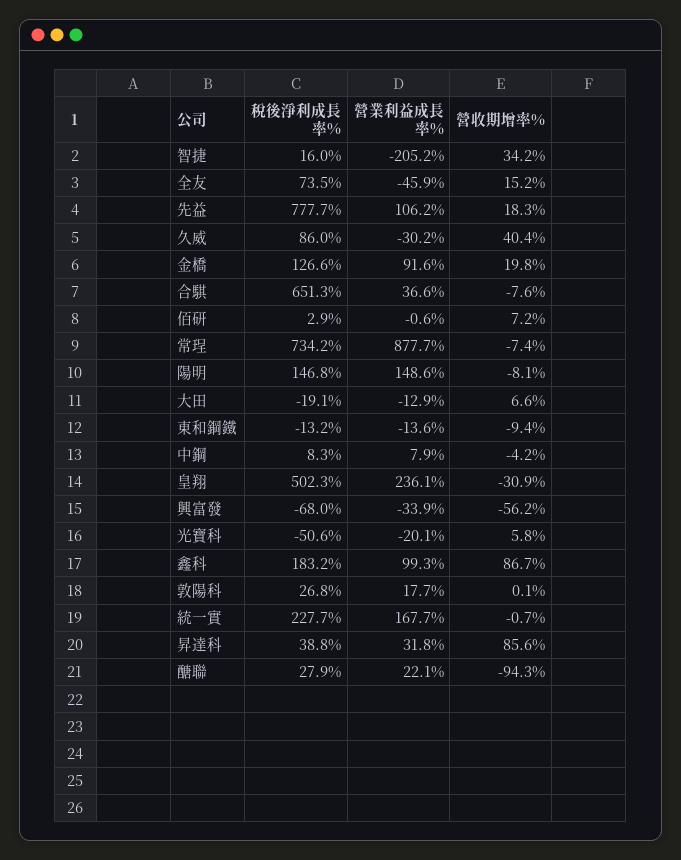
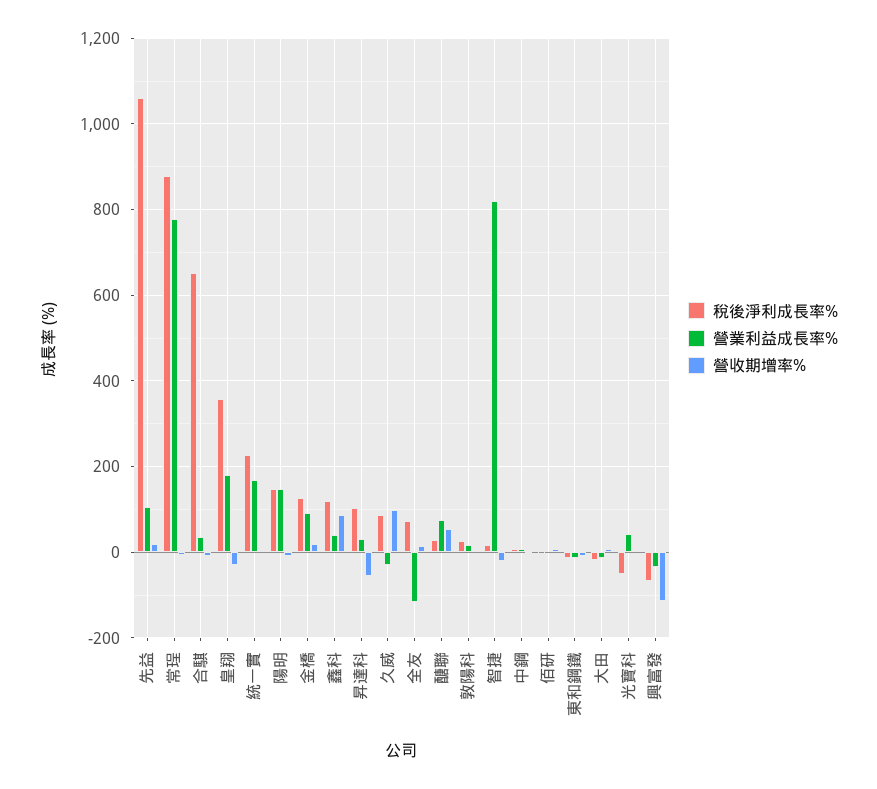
營業利益成長率%, 智捷: -205.2 -> 820
營收期增率%, 智捷: 34.2 -> -20
營業利益成長率%, 全友: -45.9 -> -120
稅後淨利成長率%, 先益: 777.7 -> 1060
營收期增率%, 久威: 40.4 -> 100
稅後淨利成長率%, 常珵: 734.2 -> 880
營業利益成長率%, 常珵: 877.7 -> 780
稅後淨利成長率%, 皇翔: 502.3 -> 360
營業利益成長率%, 皇翔: 236.1 -> 180
營收期增率%, 興富發: -56.2 -> -120
營業利益成長率%, 光寶科: -20.1 -> 40
稅後淨利成長率%, 鑫科: 183.2 -> 120
營業利益成長率%, 鑫科: 99.3 -> 40
稅後淨利成長率%, 昇達科: 38.8 -> 100
營收期增率%, 昇達科: 85.6 -> -60
營業利益成長率%, 醣聯: 22.1 -> 80
營收期增率%, 醣聯: -94.3 -> 60

